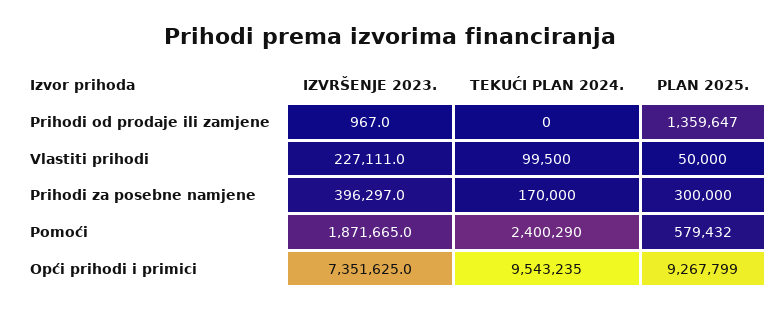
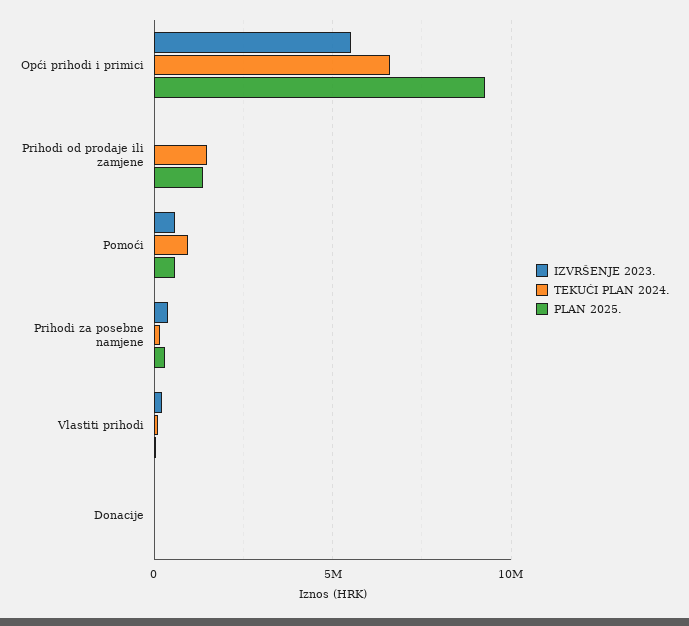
TEKUĆI PLAN 2024., Prihodi od prodaje ili zamjene: 0 -> 1500000
IZVRŠENJE 2023., Pomoći: 1871665 -> 500000
TEKUĆI PLAN 2024., Pomoći: 2400290 -> 1000000
IZVRŠENJE 2023., Opći prihodi i primici: 7351625 -> 5500000
TEKUĆI PLAN 2024., Opći prihodi i primici: 9543235 -> 6500000
IZVRŠENJE 2023., Donacije: none -> 0
TEKUĆI PLAN 2024., Donacije: none -> 0
PLAN 2025., Donacije: none -> 0

